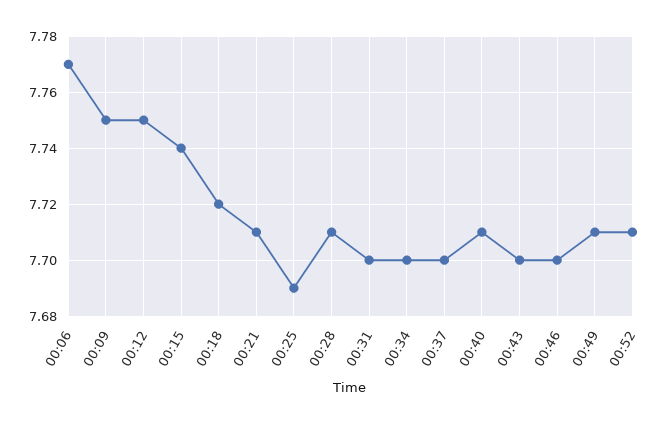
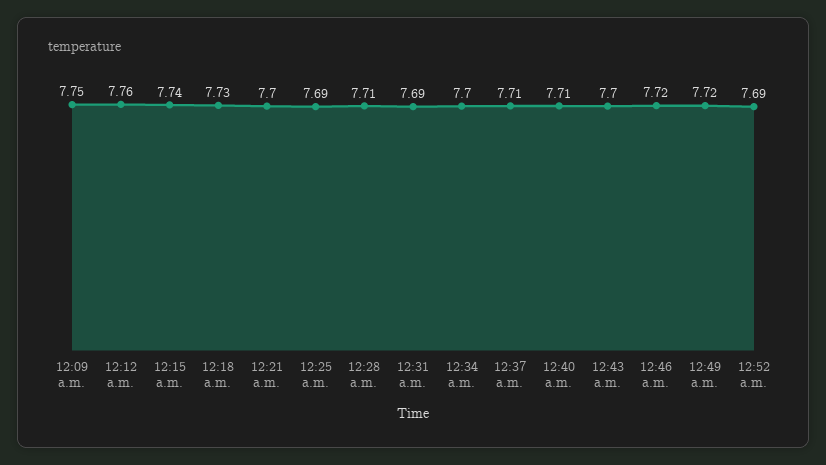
00:06: 7.77 -> none
00:12: 7.75 -> 7.76
00:18: 7.72 -> 7.73
00:21: 7.71 -> 7.7
00:31: 7.7 -> 7.69
00:37: 7.7 -> 7.71
00:46: 7.7 -> 7.72
00:49: 7.71 -> 7.72
00:52: 7.71 -> 7.69

